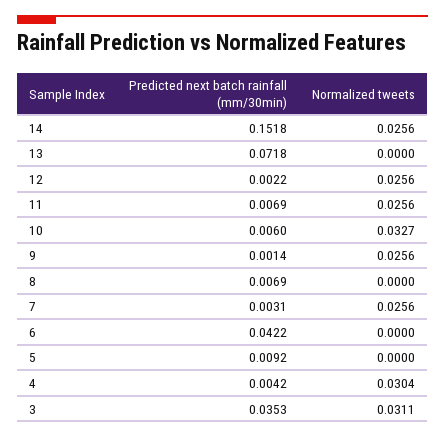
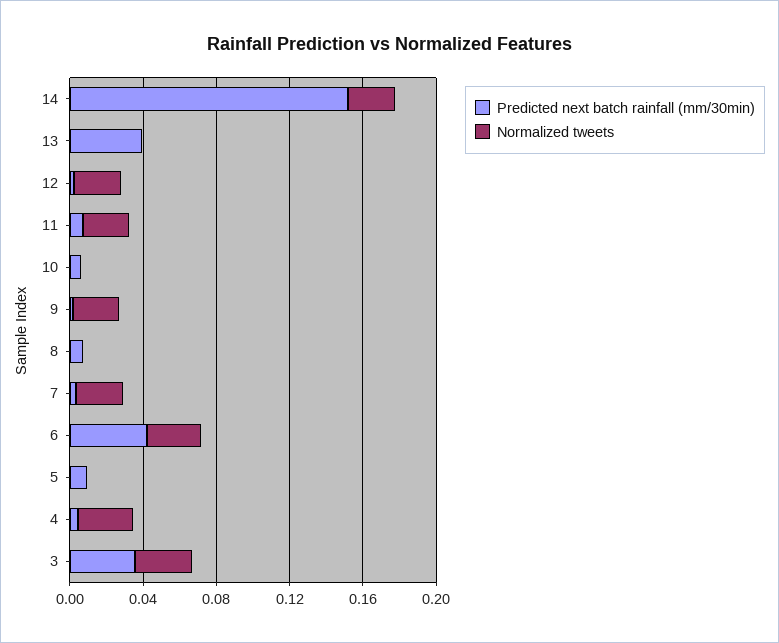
Predicted next batch rainfall (mm/30min), 13: 0.0718 -> 0.04
Normalized tweets, 10: 0.0327 -> 0
Normalized tweets, 6: 0 -> 0.03

